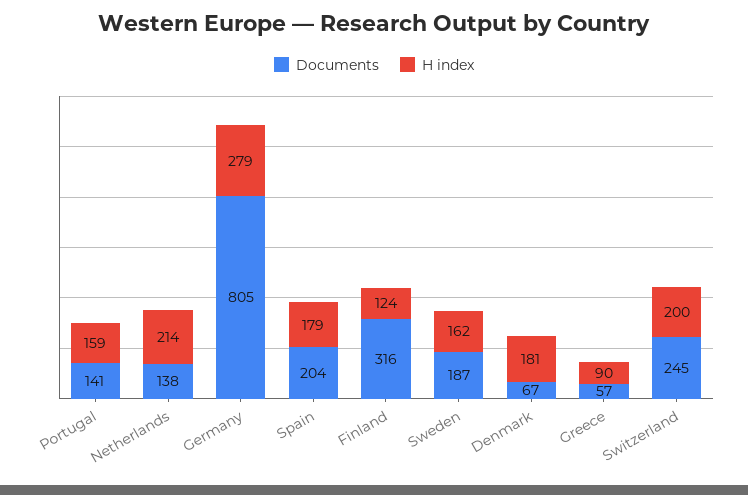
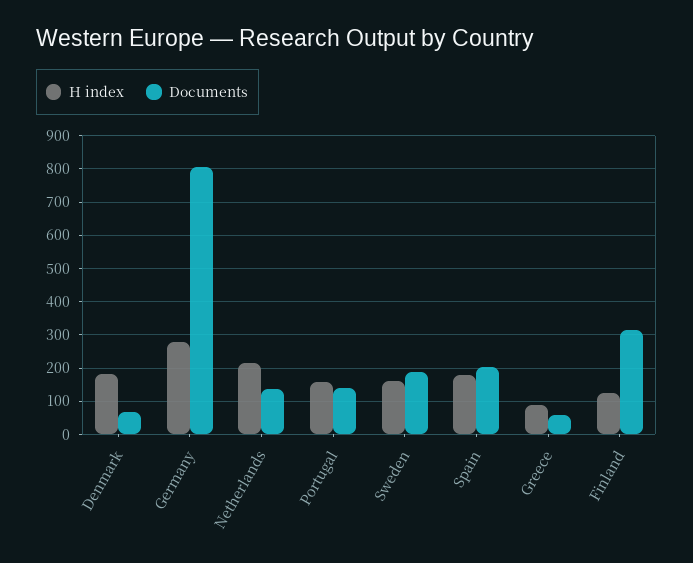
Documents, Switzerland: 245 -> none
H index, Switzerland: 200 -> none

